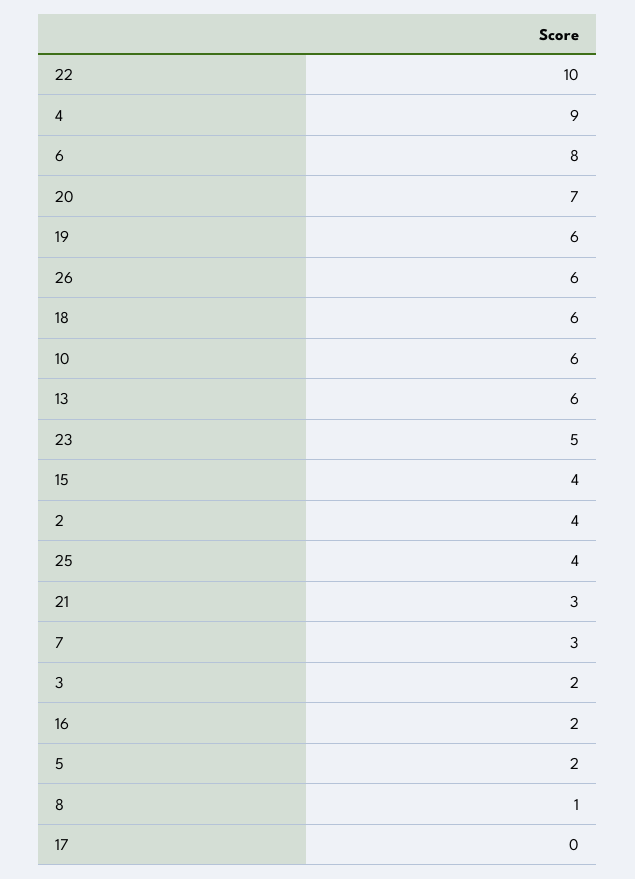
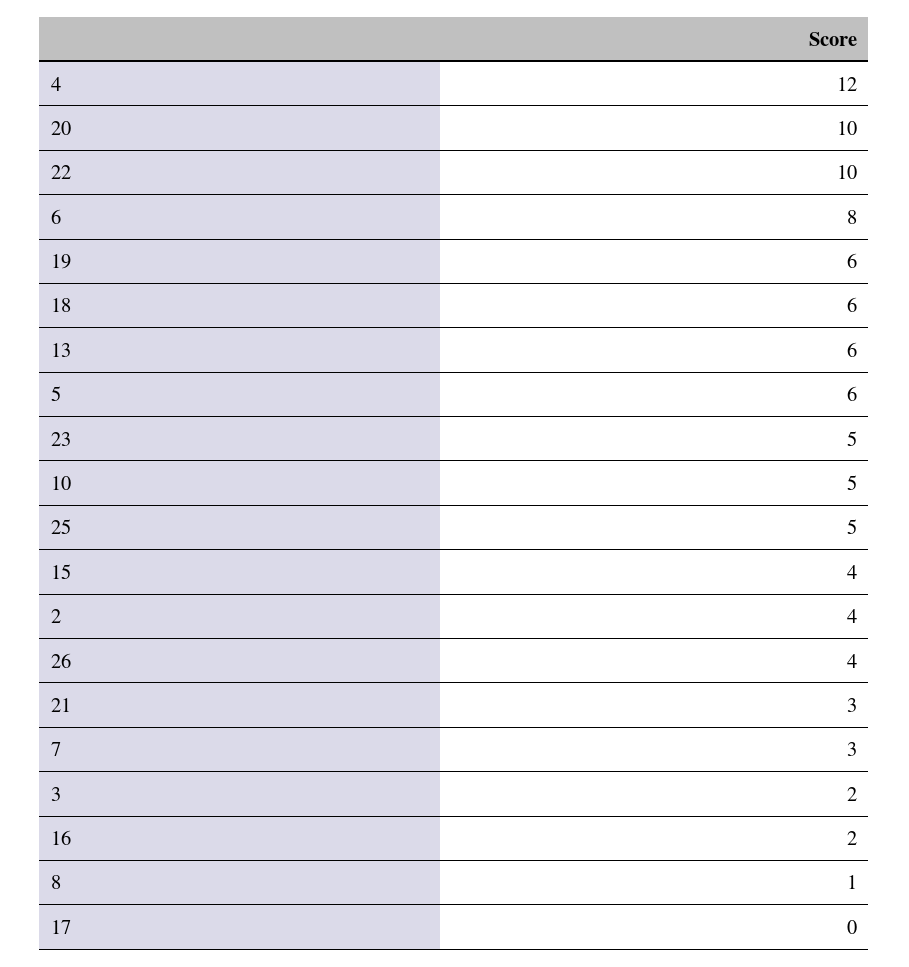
4: 9 -> 12
20: 7 -> 10
26: 6 -> 4
10: 6 -> 5
25: 4 -> 5
5: 2 -> 6

